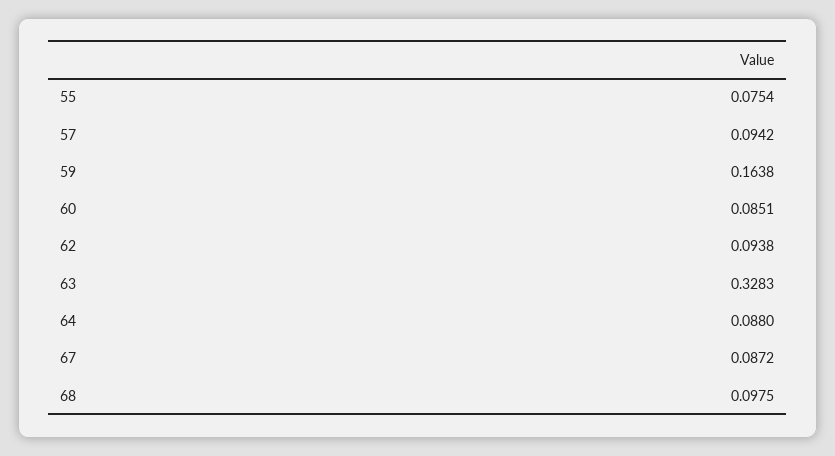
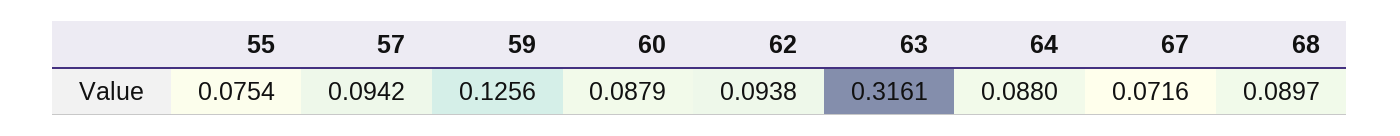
59: 0.1638 -> 0.1256
60: 0.0851 -> 0.0879
63: 0.3283 -> 0.3161
67: 0.0872 -> 0.0716
68: 0.0975 -> 0.0897

